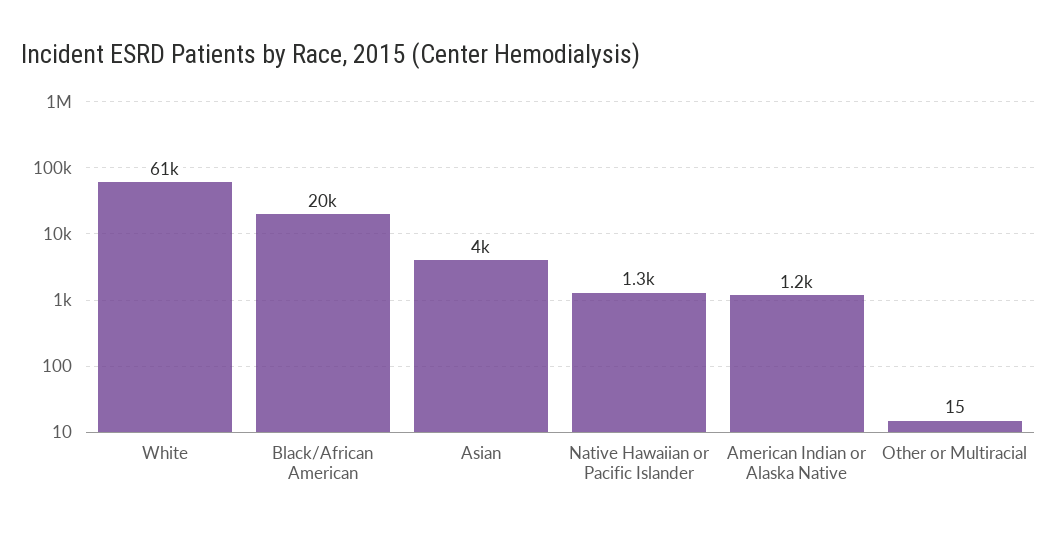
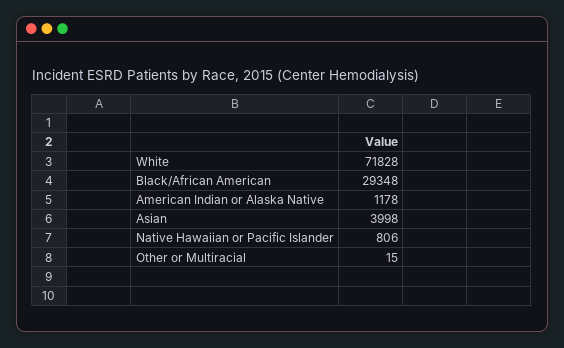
White: 61000 -> 71828
Black/African American: 20000 -> 29348
Native Hawaiian or Pacific Islander: 1300 -> 806

